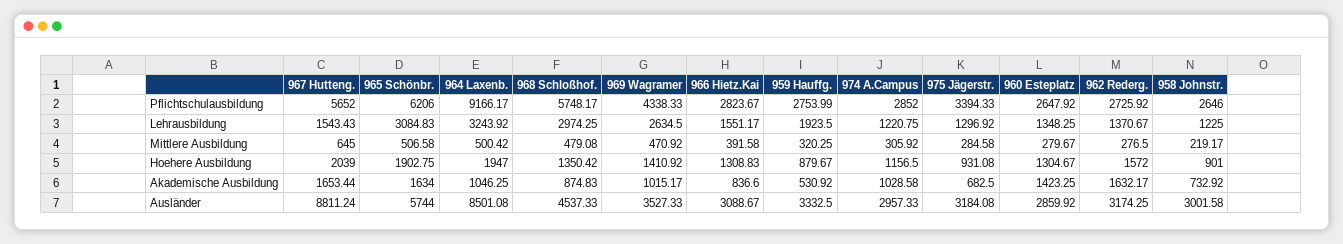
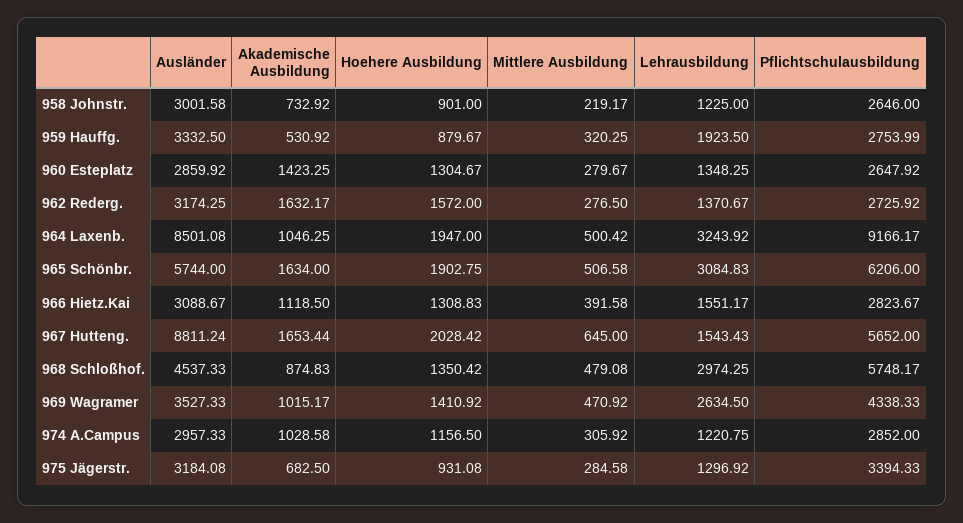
967 Hutteng., Hoehere Ausbildung: 2039 -> 2028.42
966 Hietz.Kai, Akademische Ausbildung: 836.6 -> 1118.5

